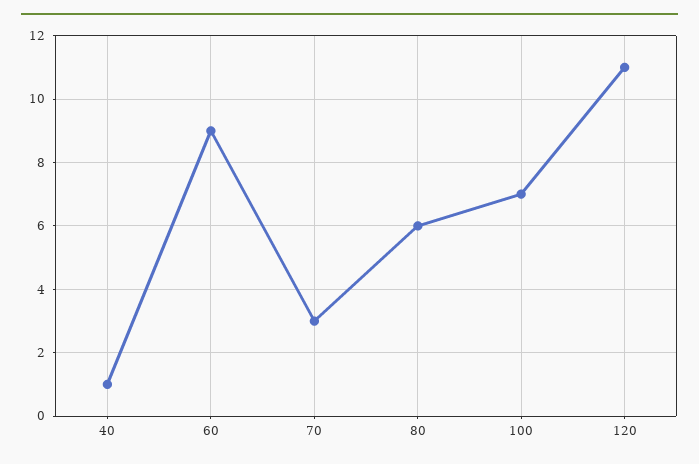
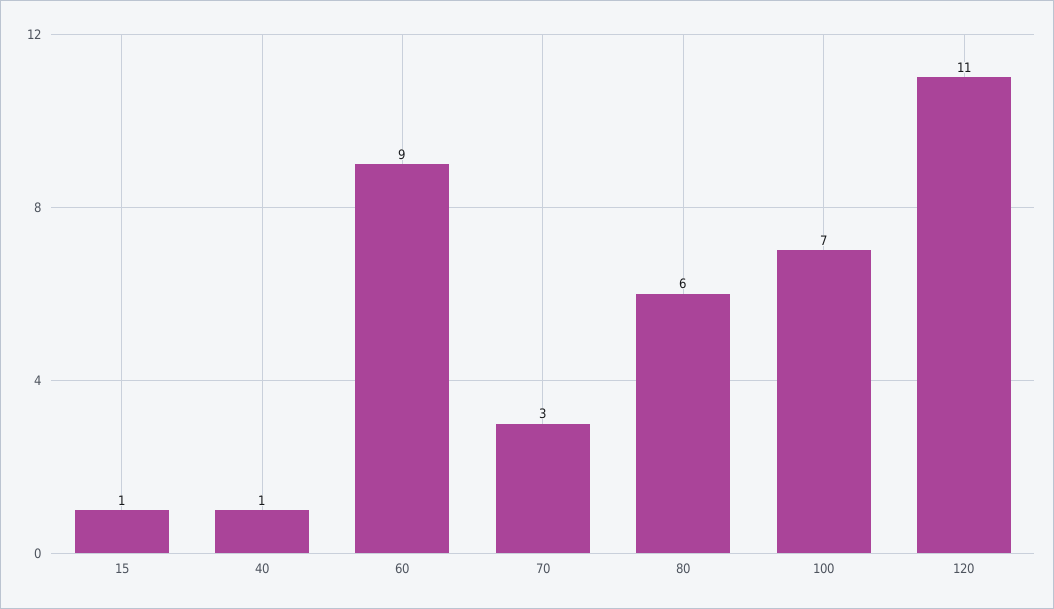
15: none -> 1

